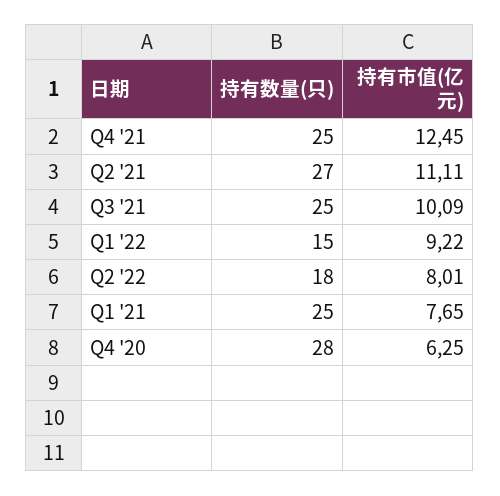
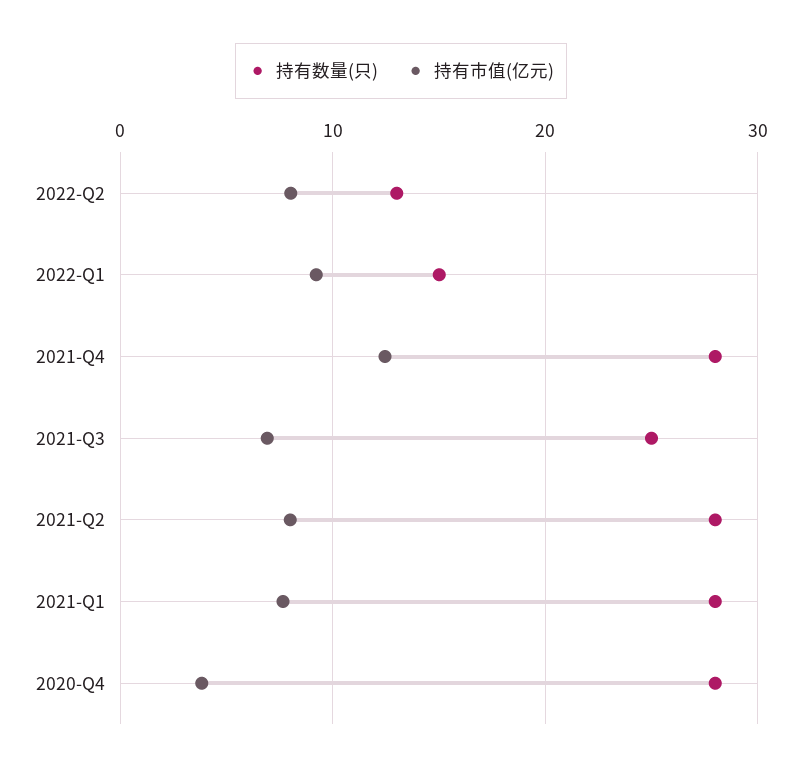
持有数量(只), Q4 '21: 25 -> 28
持有数量(只), Q2 '21: 27 -> 28
持有市值(亿元), Q2 '21: 11.11 -> 8
持有市值(亿元), Q3 '21: 10.09 -> 7
持有数量(只), Q2 '22: 18 -> 13
持有数量(只), Q1 '21: 25 -> 28
持有市值(亿元), Q4 '20: 6.25 -> 4

